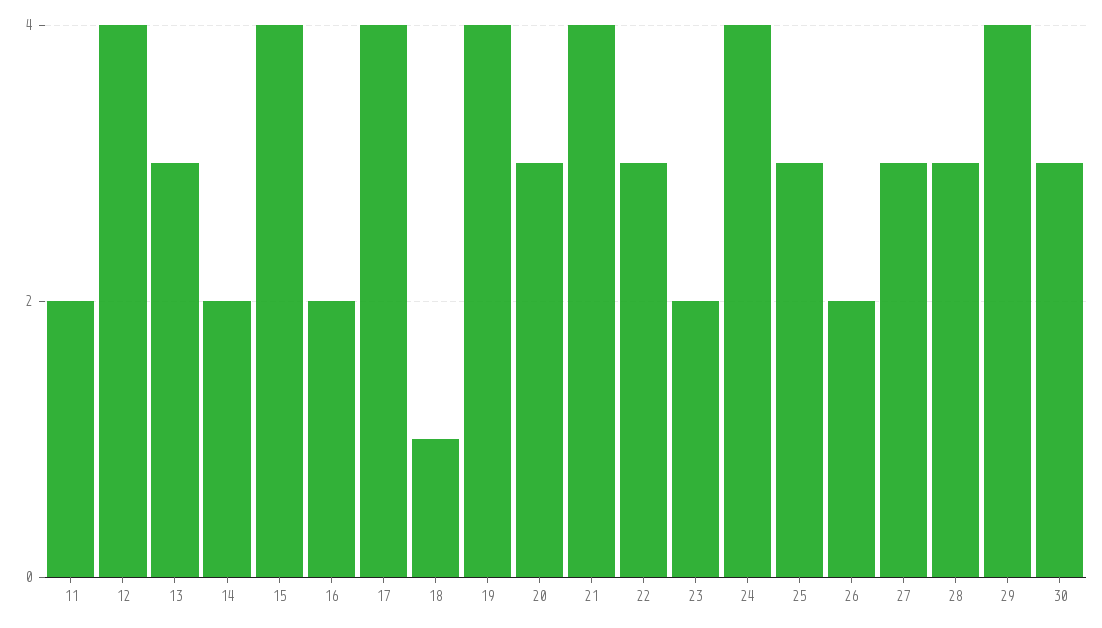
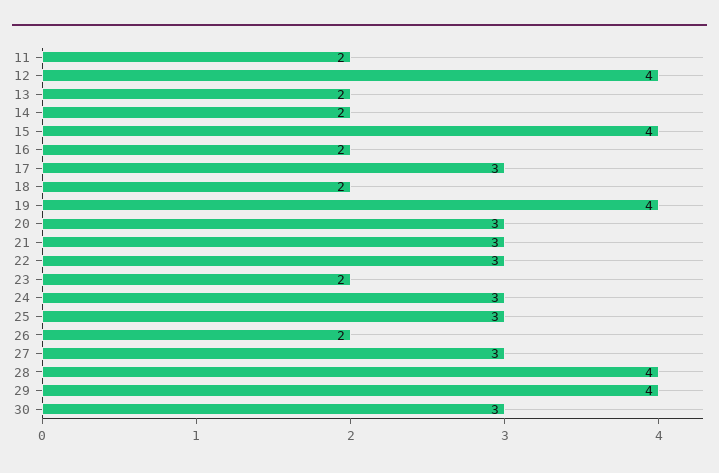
13: 3 -> 2
17: 4 -> 3
18: 1 -> 2
21: 4 -> 3
24: 4 -> 3
28: 3 -> 4

